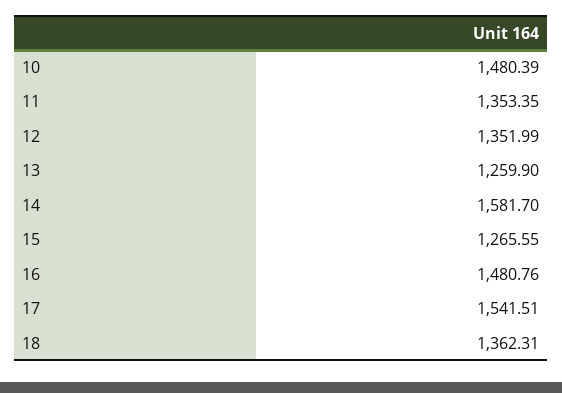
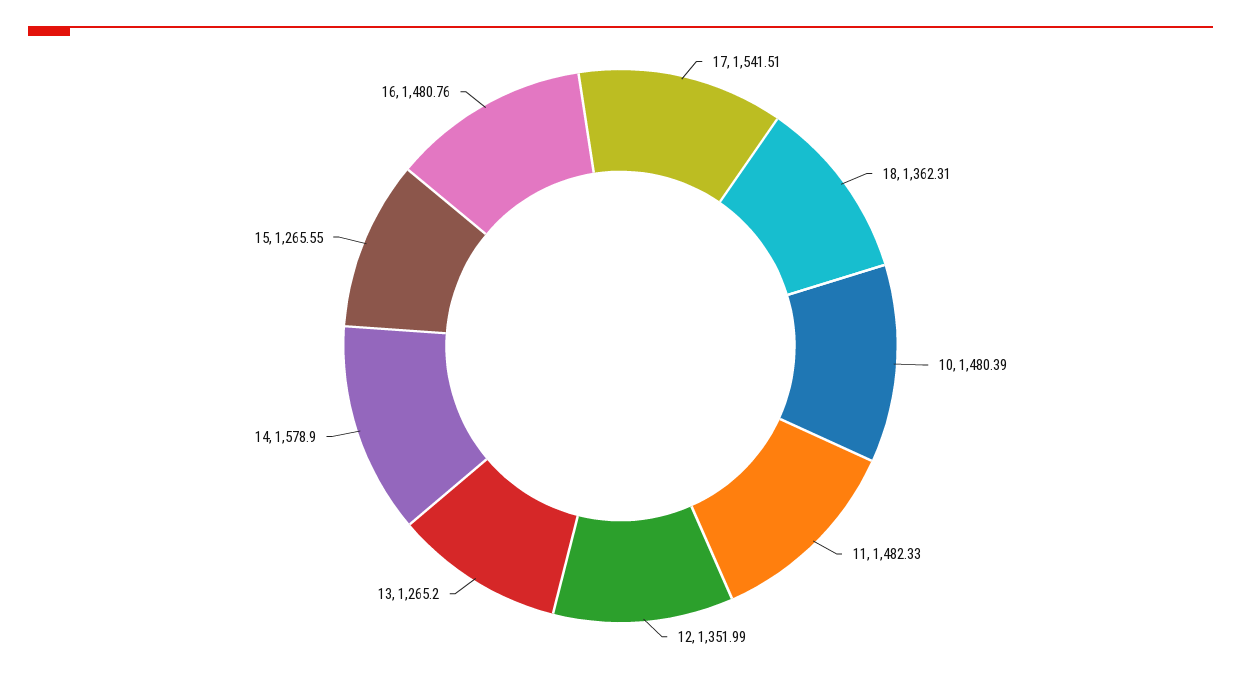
11: 1353.35 -> 1482.33
13: 1259.9 -> 1265.2
14: 1581.7 -> 1578.9

